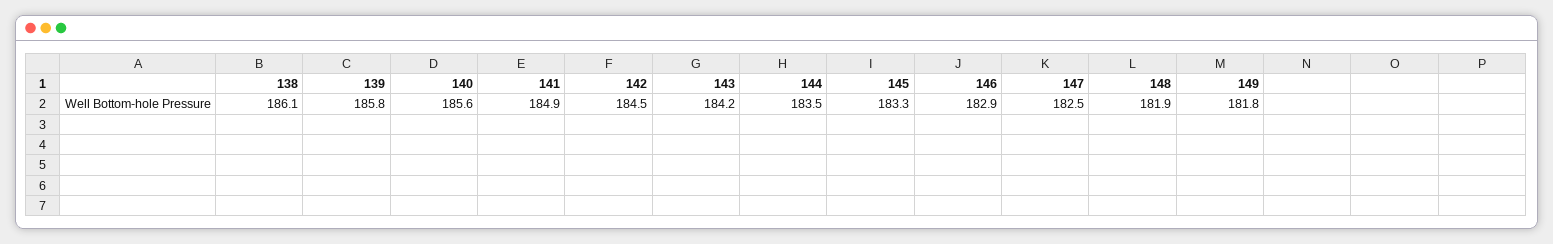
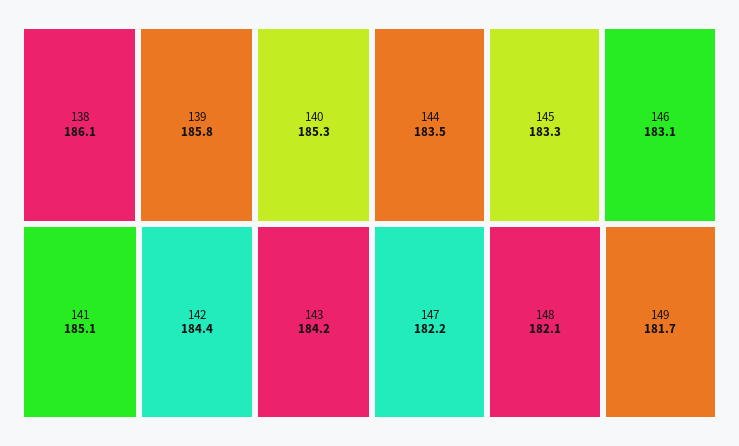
140: 185.6 -> 185.3
141: 184.9 -> 185.1
142: 184.5 -> 184.4
146: 182.9 -> 183.1
147: 182.5 -> 182.2
148: 181.9 -> 182.1
149: 181.8 -> 181.7

